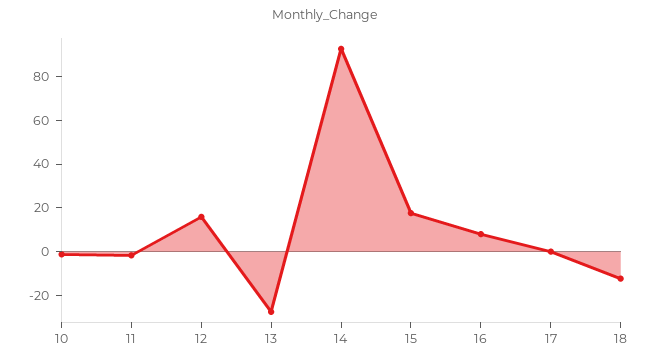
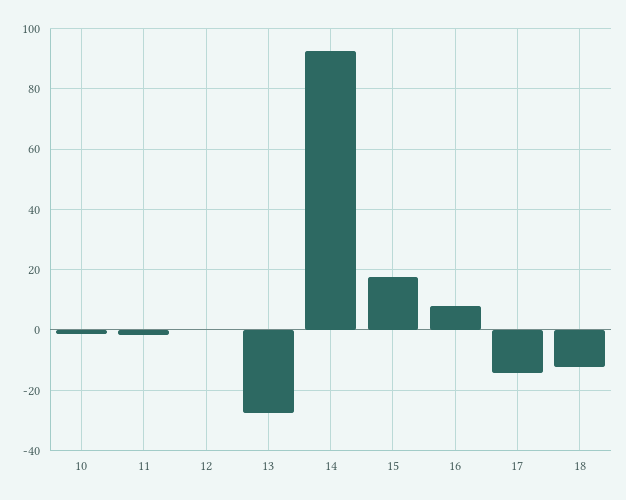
12: 15 -> 0
17: 0 -> -14

